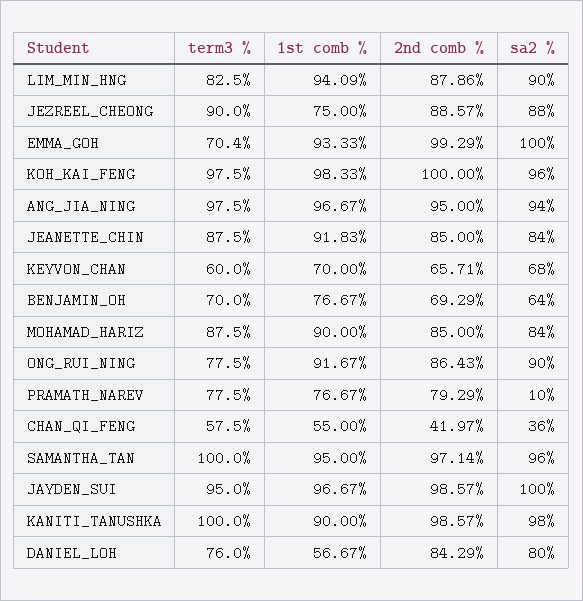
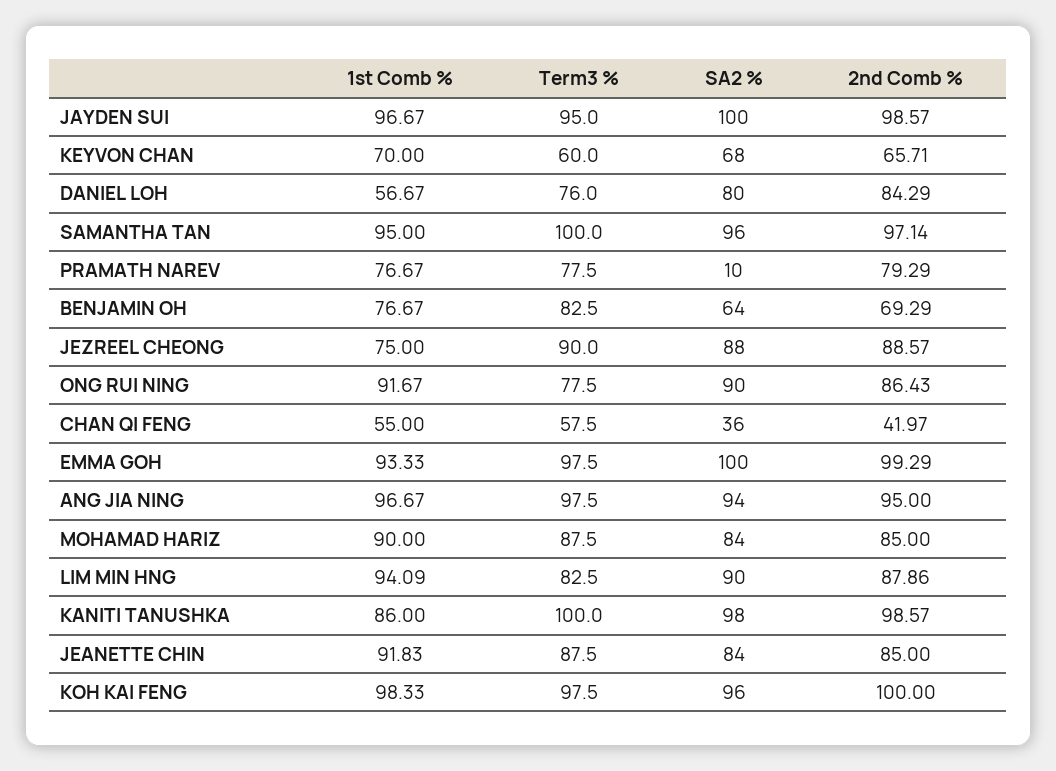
term3 %, EMMA_GOH: 70.4 -> 97.5
term3 %, BENJAMIN_OH: 70 -> 82.5
1st comb %, KANITI_TANUSHKA: 90 -> 86

